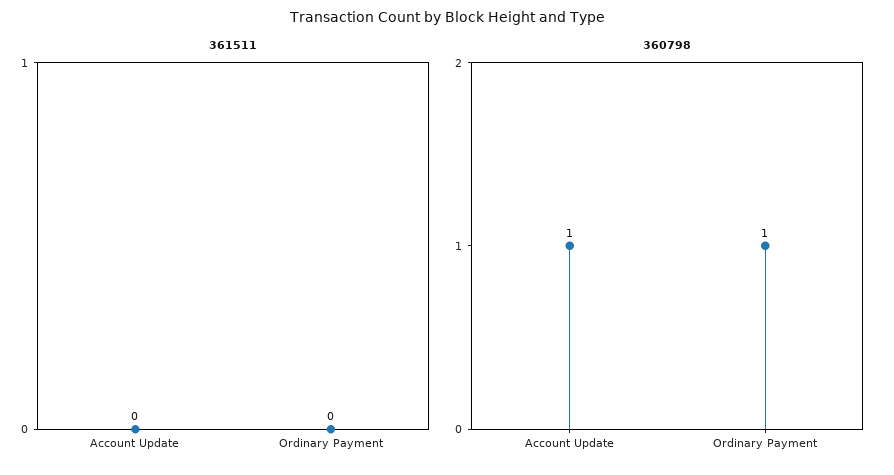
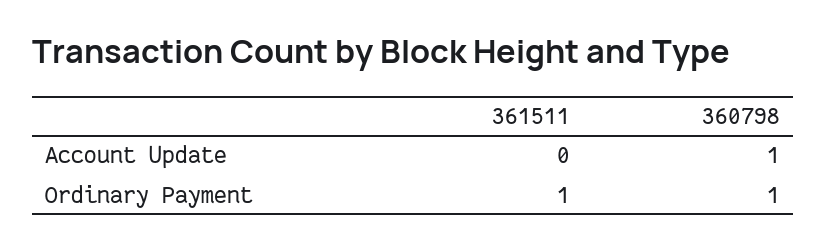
361511, Ordinary Payment: 0 -> 1

